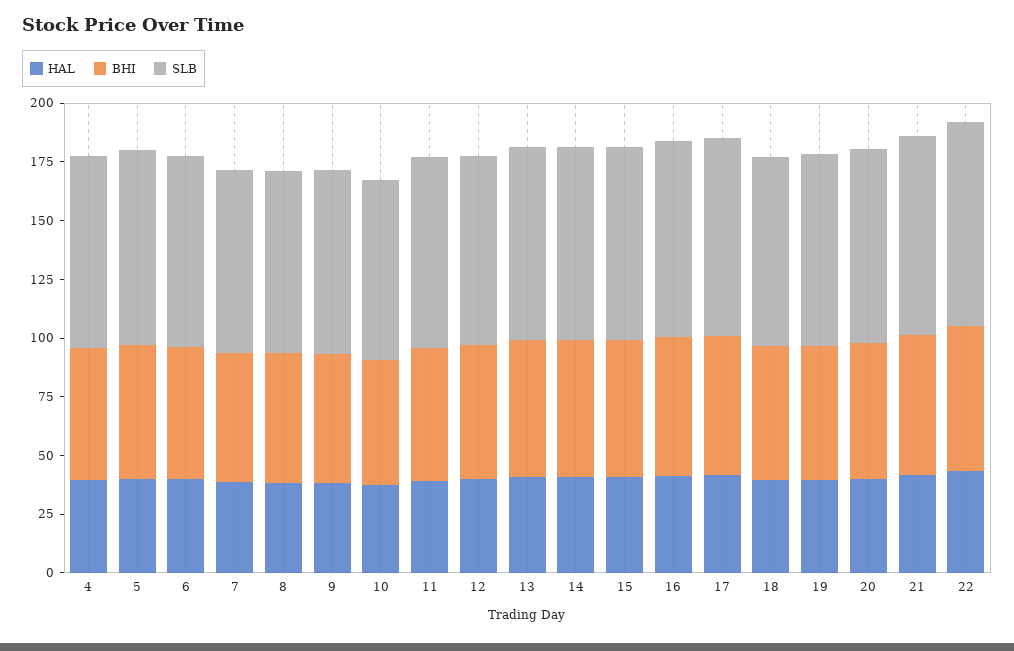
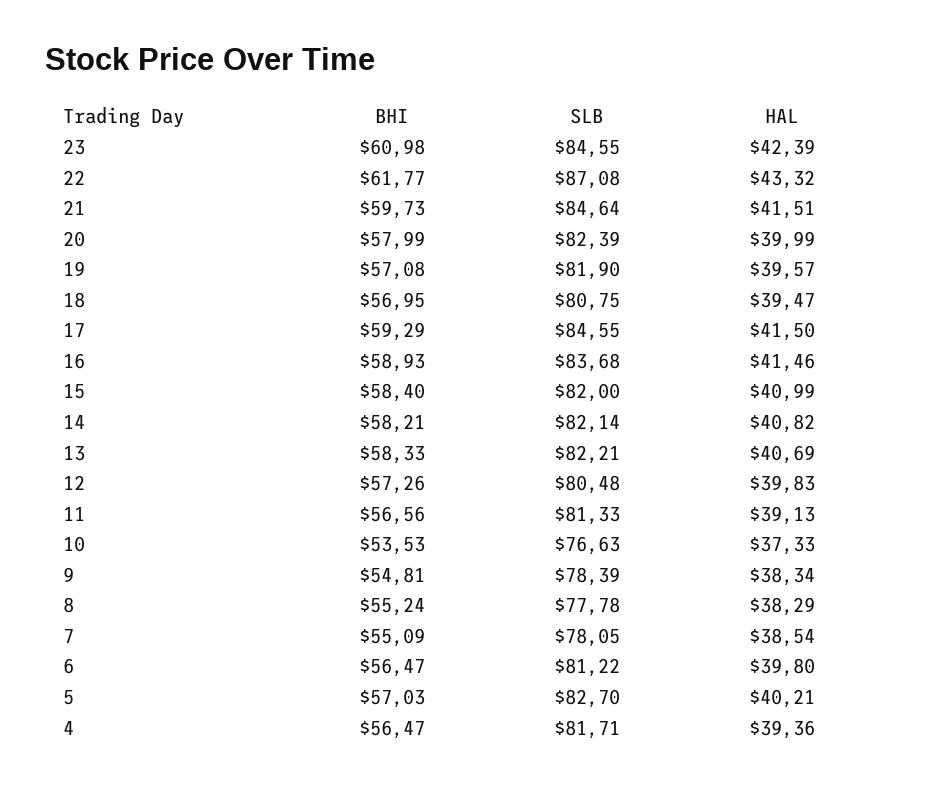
BHI, 23: none -> 60.98
SLB, 23: none -> 84.55
HAL, 23: none -> 42.39

